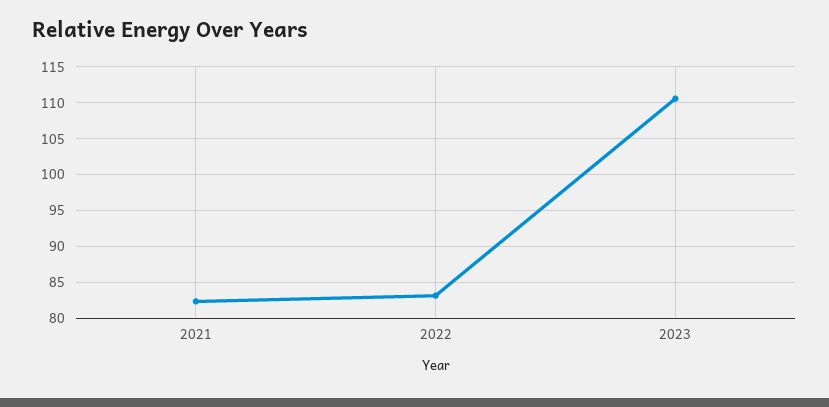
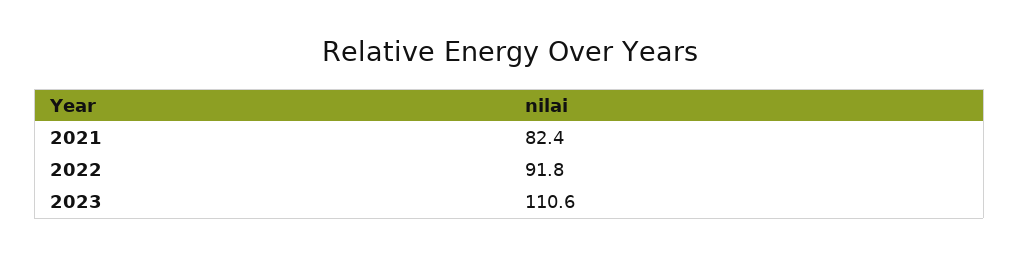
2022: 83 -> 91.8

